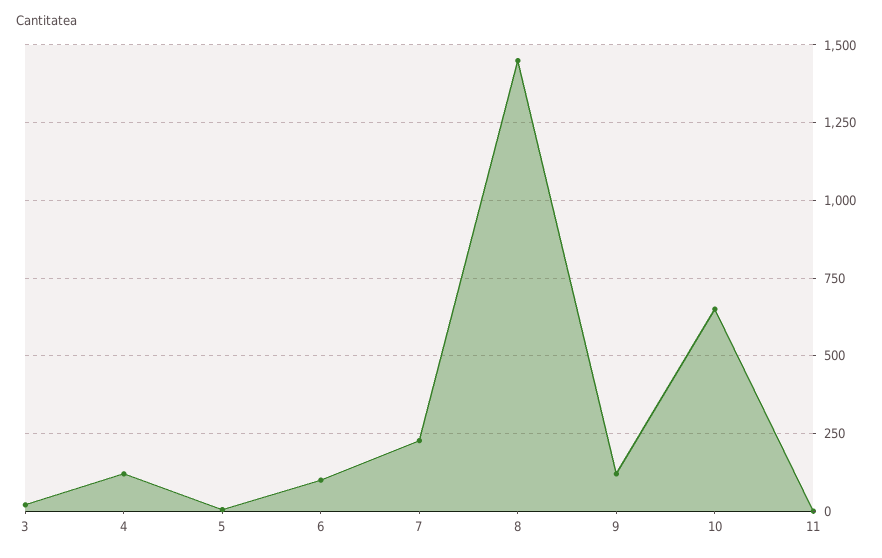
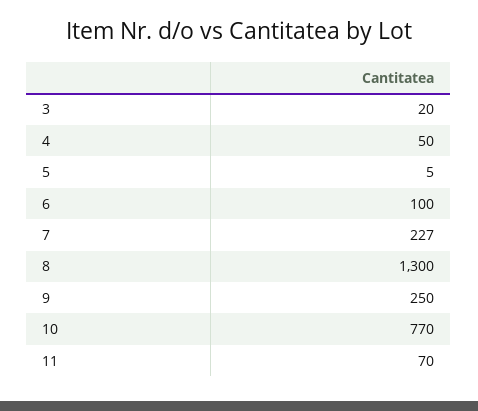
4: 125 -> 50
8: 1450 -> 1300
9: 125 -> 250
10: 650 -> 770
11: 0 -> 70

